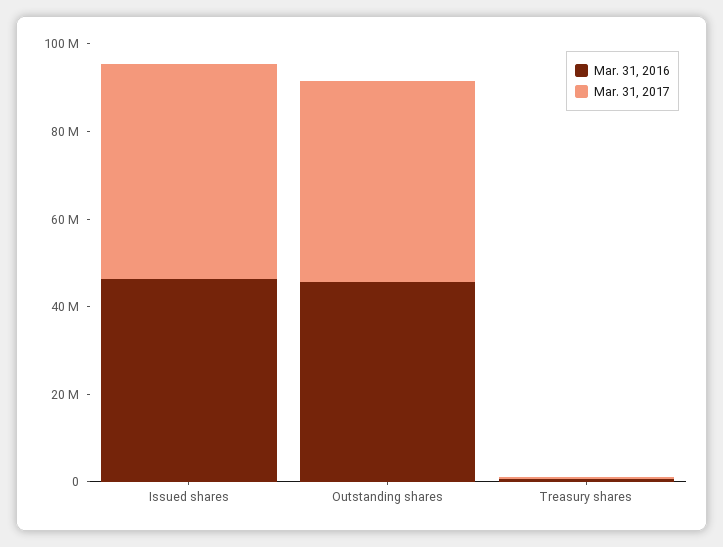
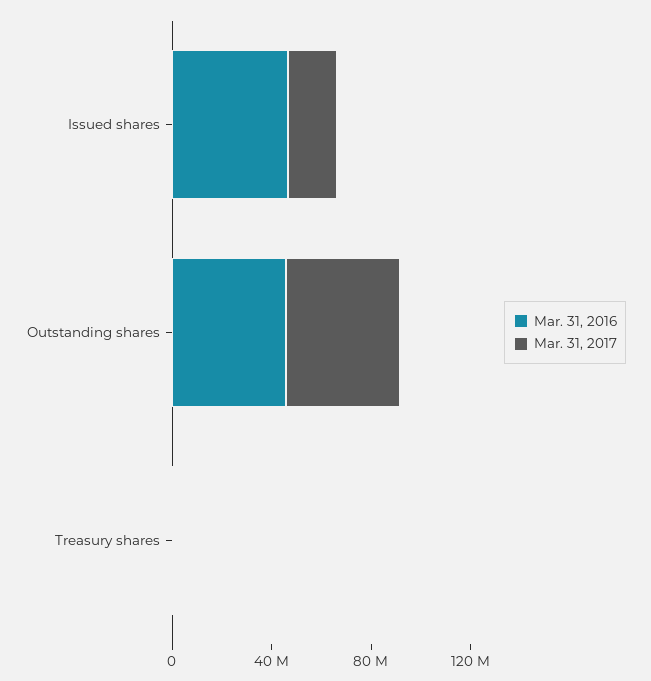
Mar. 31, 2017, Issued shares: 50000000 -> 20000000

